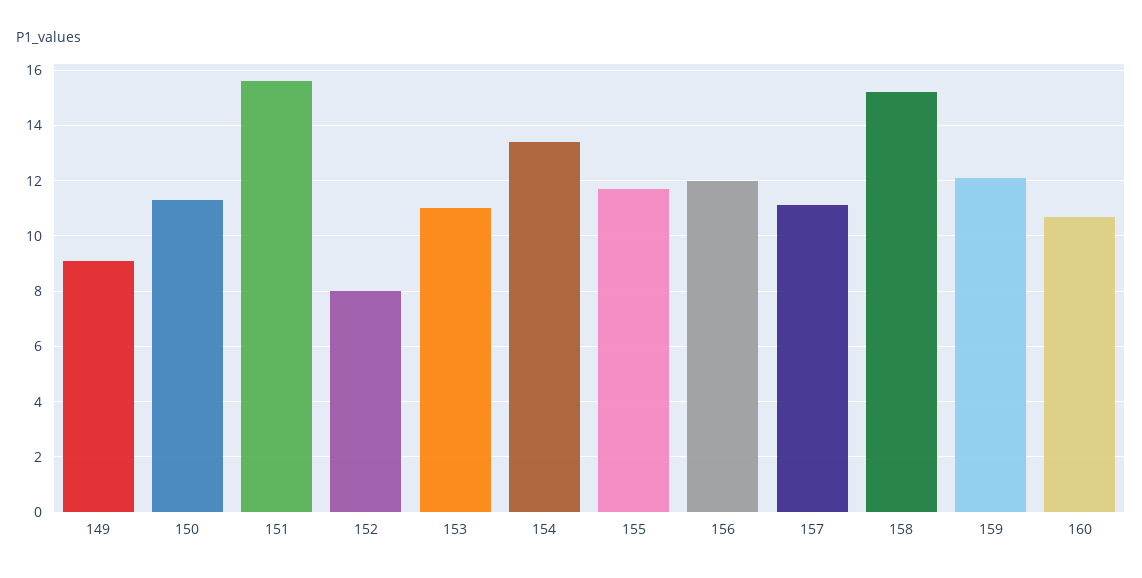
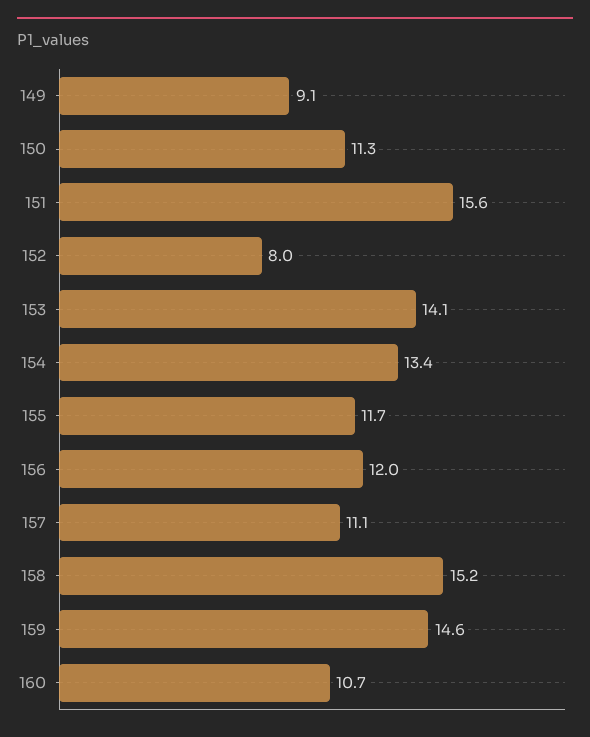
153: 11 -> 14.1
159: 12 -> 14.6

